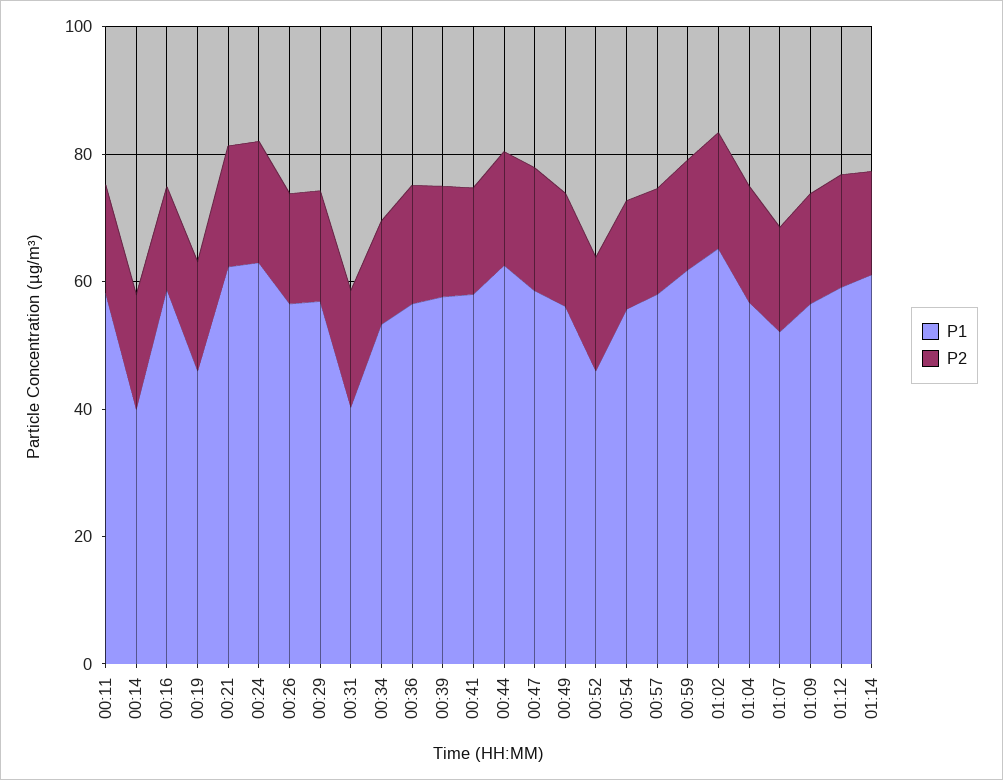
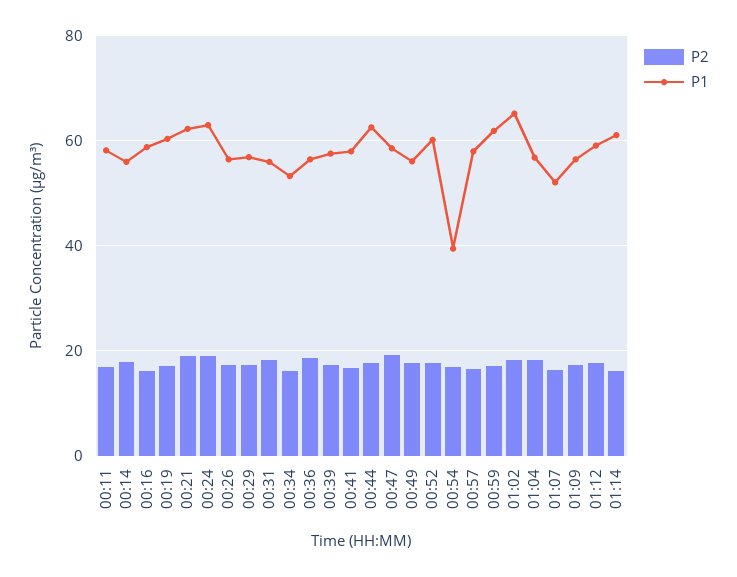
P1, 00:14: 40 -> 56
P1, 00:19: 45 -> 60
P1, 00:31: 40 -> 56
P1, 00:52: 45 -> 60
P1, 00:54: 55 -> 40

